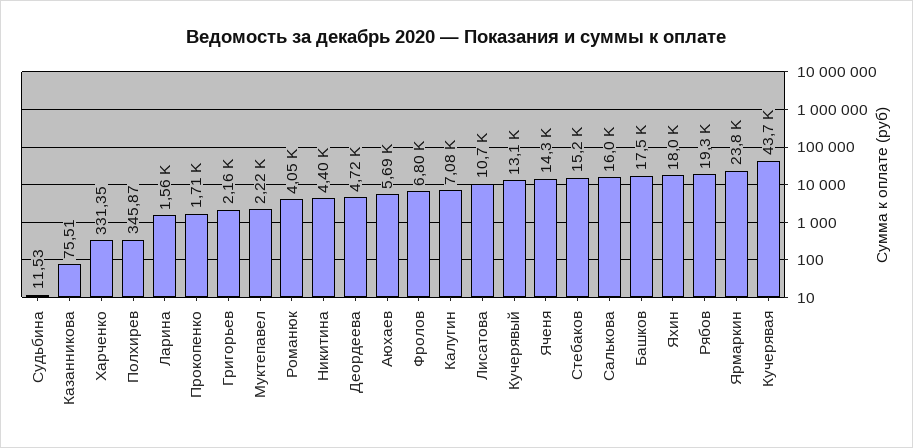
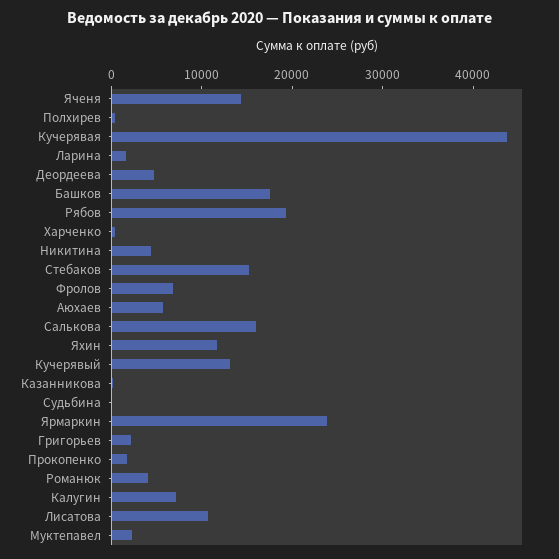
Яхин: 18000 -> 12000

